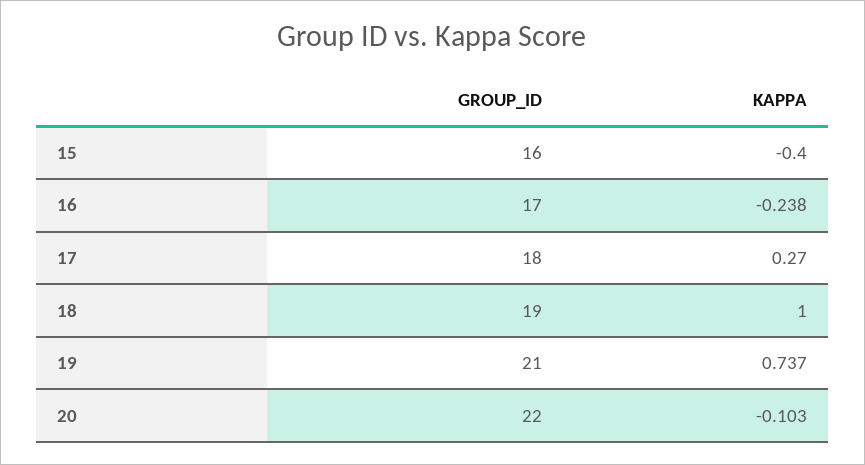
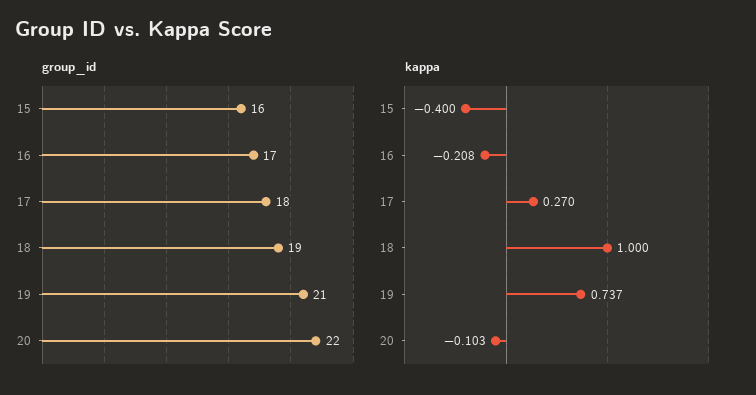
KAPPA, 16: -0.238 -> -0.208

